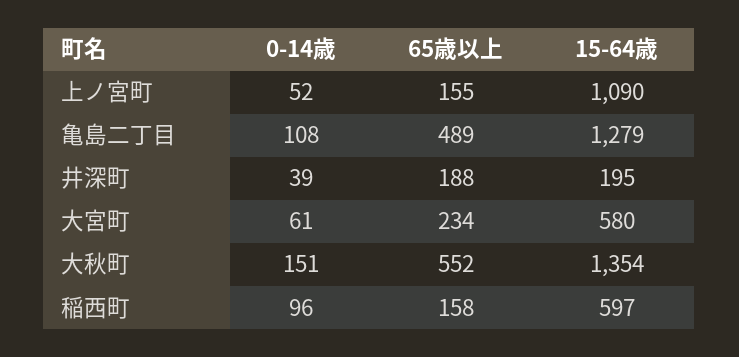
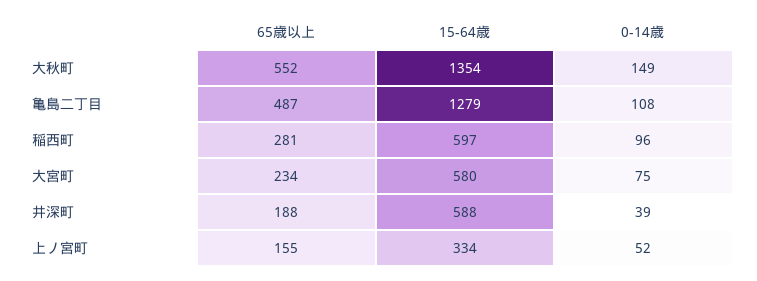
15-64歳, 上ノ宮町: 1090 -> 334
65歳以上, 亀島二丁目: 489 -> 487
15-64歳, 井深町: 195 -> 588
0-14歳, 大宮町: 61 -> 75
0-14歳, 大秋町: 151 -> 149
65歳以上, 稲西町: 158 -> 281

